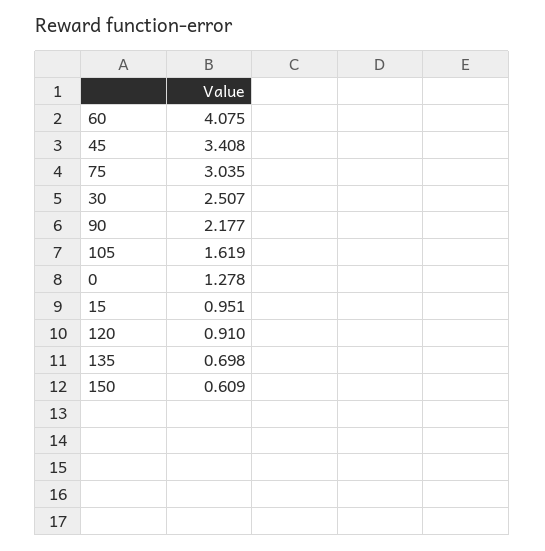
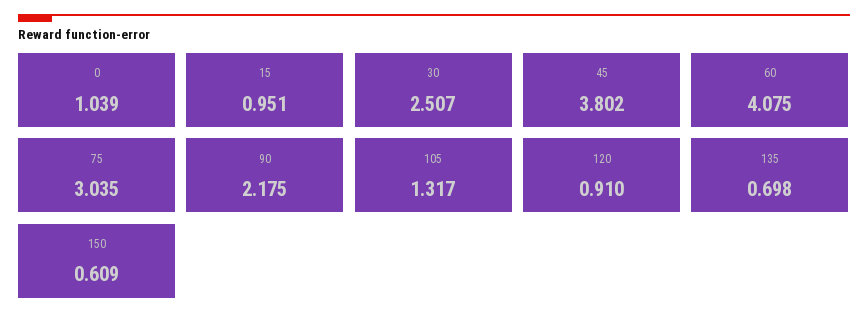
45: 3.408 -> 3.802
90: 2.177 -> 2.175
105: 1.619 -> 1.317
0: 1.278 -> 1.039

